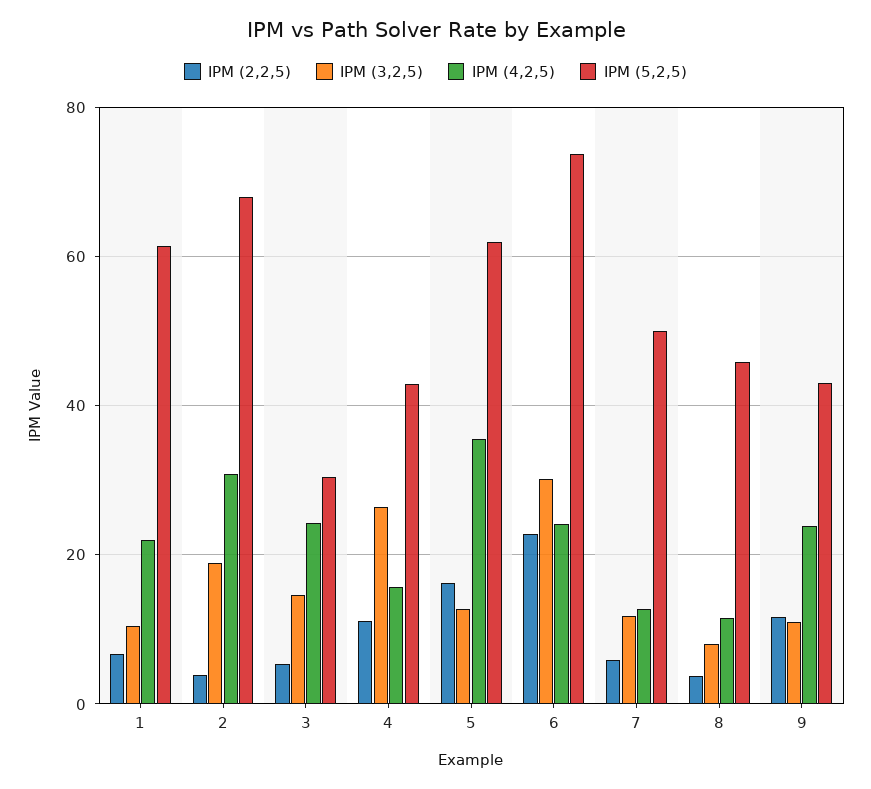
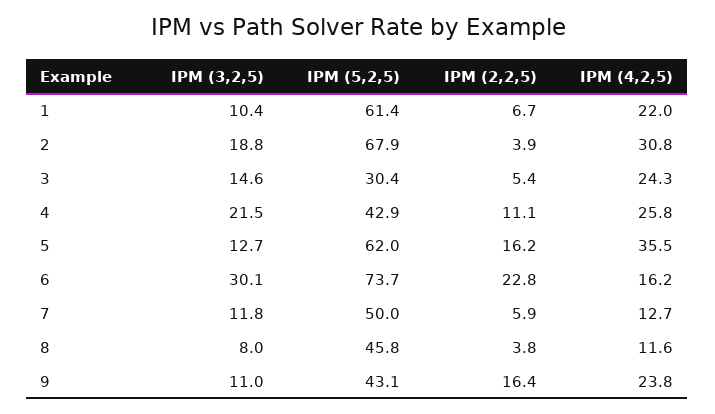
IPM (3,2,5), 4: 26 -> 21.5
IPM (4,2,5), 4: 16 -> 25.8
IPM (4,2,5), 6: 24 -> 16.2
IPM (2,2,5), 9: 12 -> 16.4

